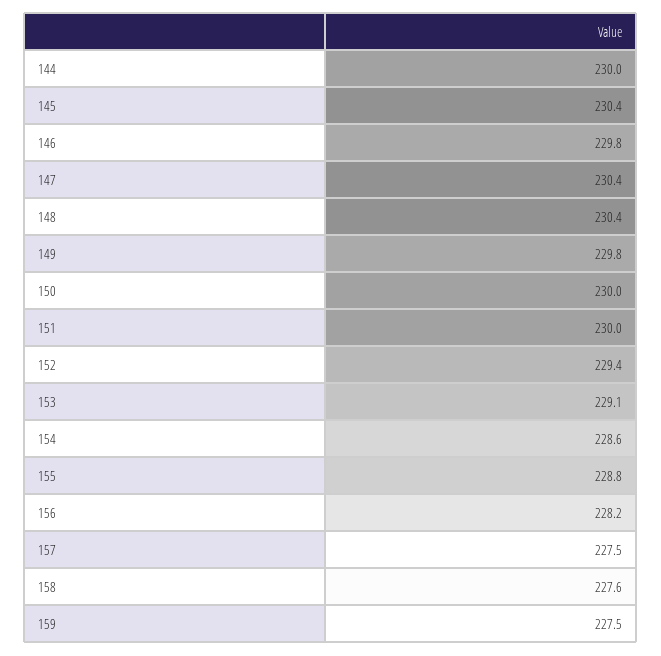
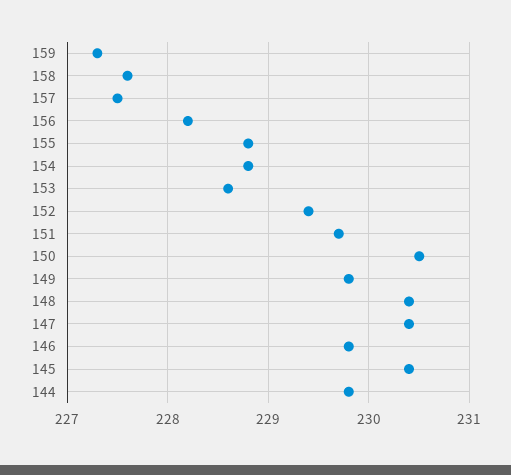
144: 230 -> 229.8
150: 230 -> 230.5
151: 230 -> 229.7
153: 229.1 -> 228.6
154: 228.6 -> 228.8
159: 227.5 -> 227.3

